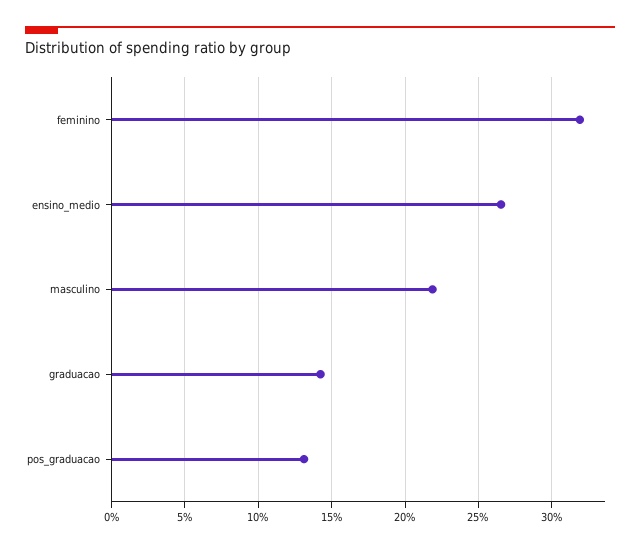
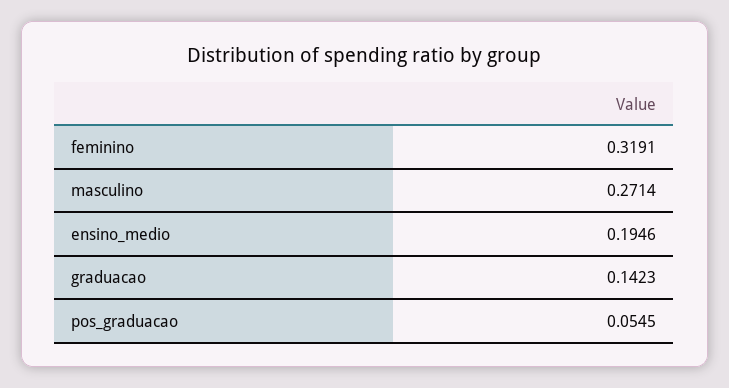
ensino_medio: 0.265 -> 0.1946
masculino: 0.22 -> 0.2714
pos_graduacao: 0.13 -> 0.0545

